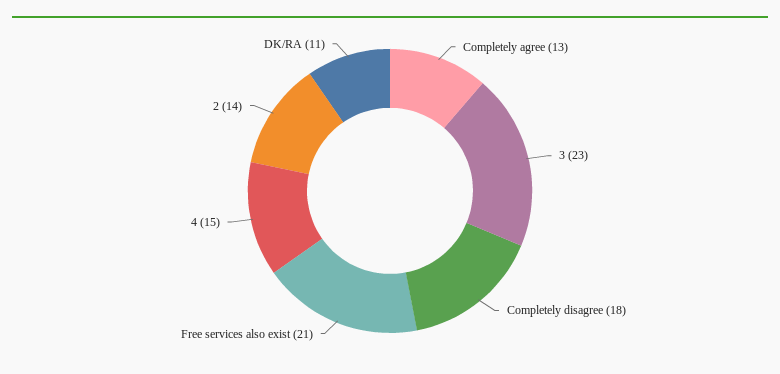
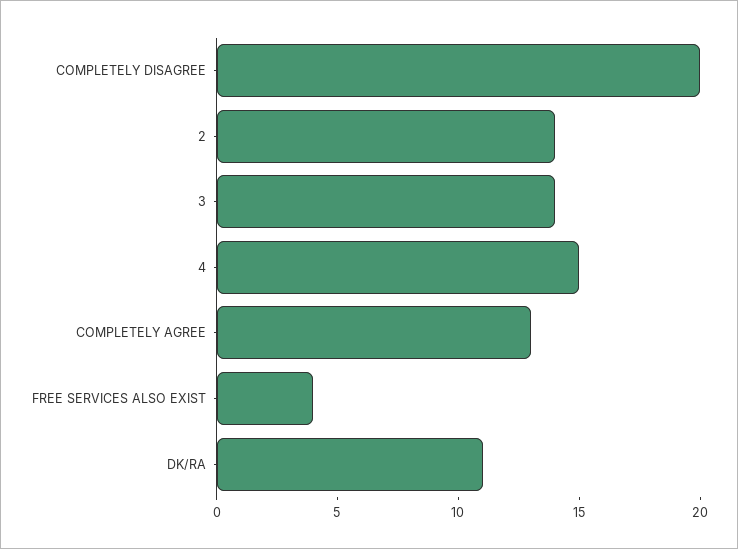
3: 23 -> 14
Completely disagree: 18 -> 20
Free services also exist: 21 -> 4

